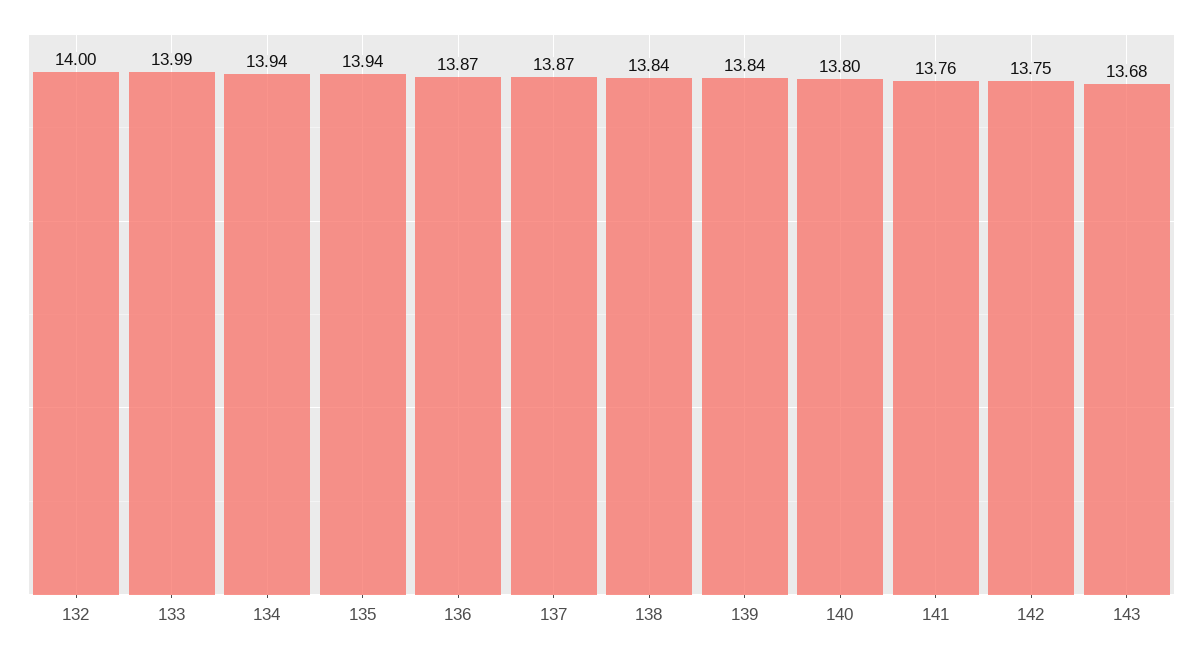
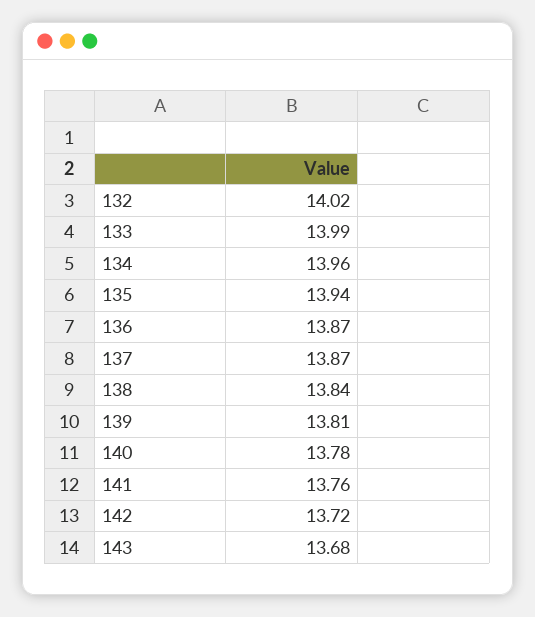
132: 14 -> 14.02
134: 13.94 -> 13.96
139: 13.84 -> 13.81
140: 13.8 -> 13.78
142: 13.75 -> 13.72

